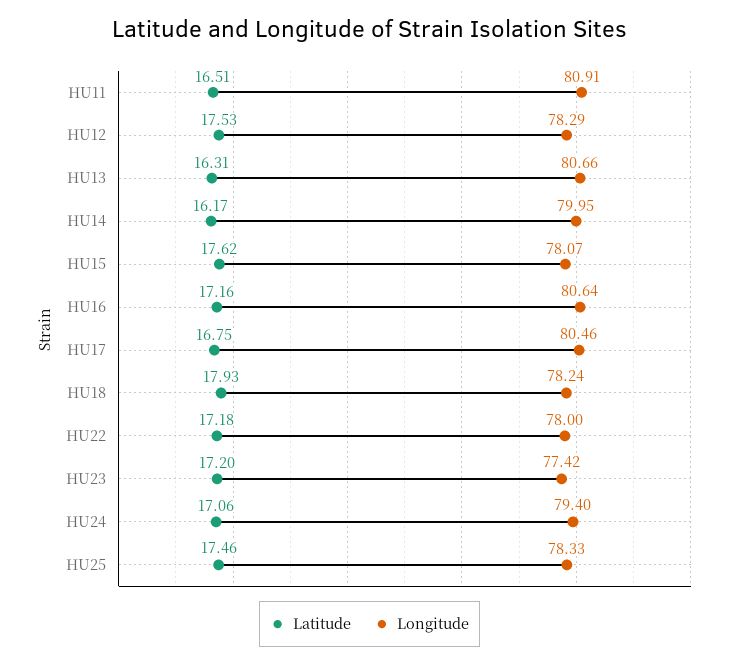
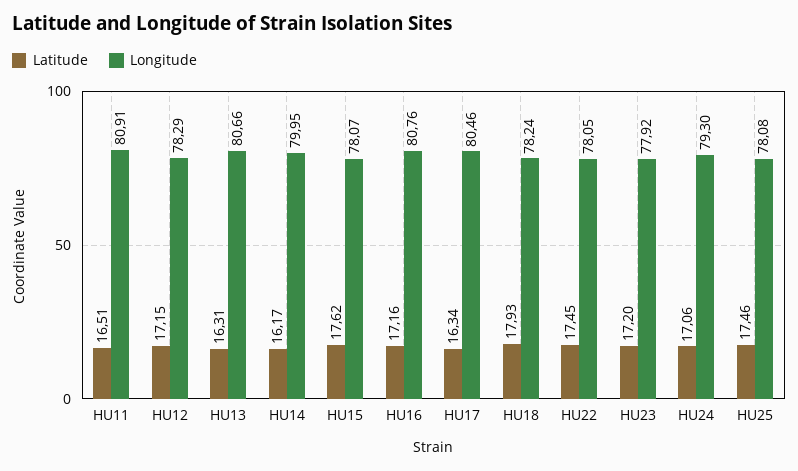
Latitude, HU12: 17.53 -> 17.15
Longitude, HU16: 80.64 -> 80.76
Latitude, HU17: 16.75 -> 16.34
Latitude, HU22: 17.18 -> 17.45
Longitude, HU22: 78 -> 78.05
Longitude, HU23: 77.42 -> 77.92
Longitude, HU24: 79.4 -> 79.3
Longitude, HU25: 78.33 -> 78.08

